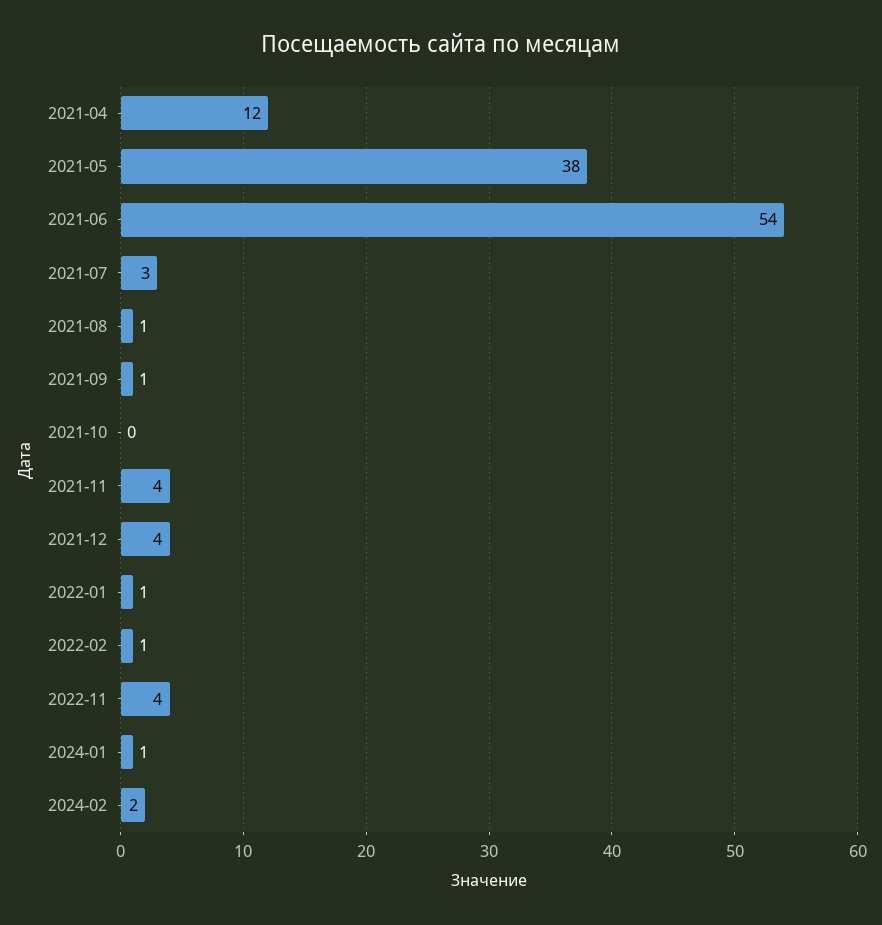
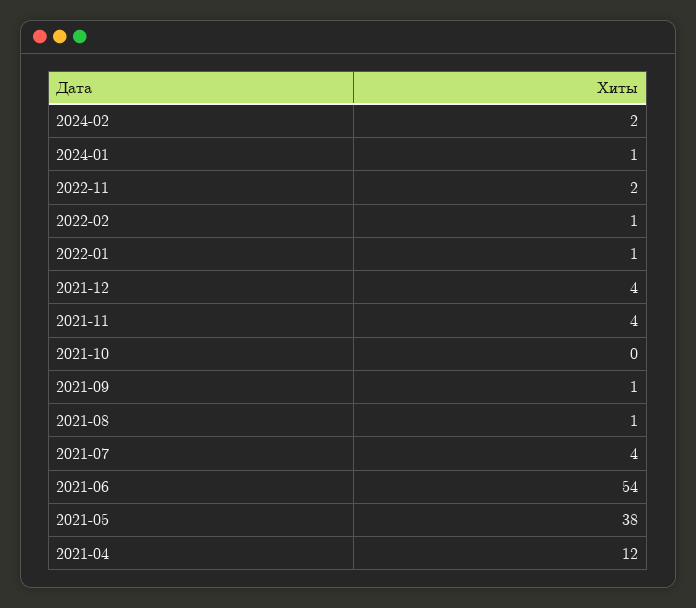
2021-07: 3 -> 4
2022-11: 4 -> 2

